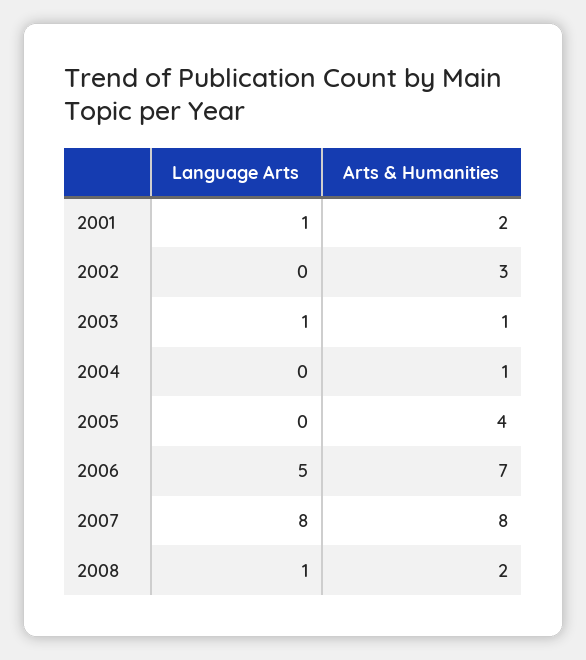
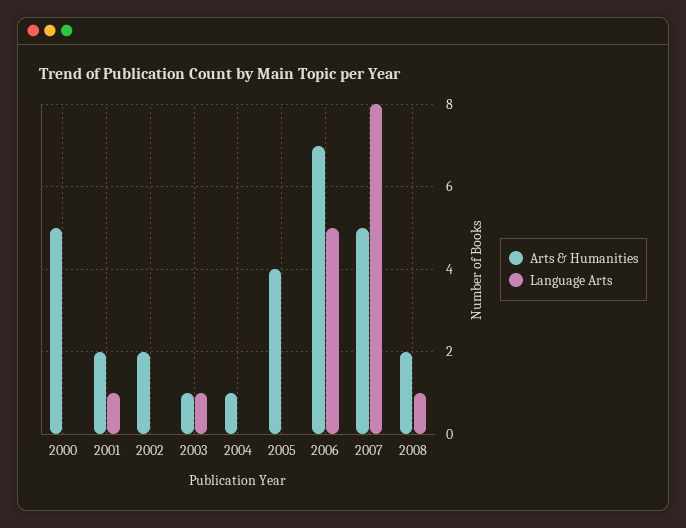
Arts & Humanities, 2002: 3 -> 2
Arts & Humanities, 2007: 8 -> 5
Arts & Humanities, 2000: none -> 5
Language Arts, 2000: none -> 0

